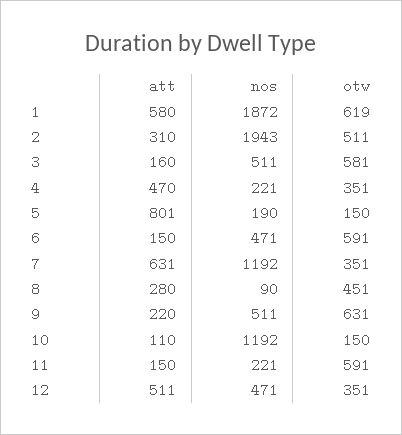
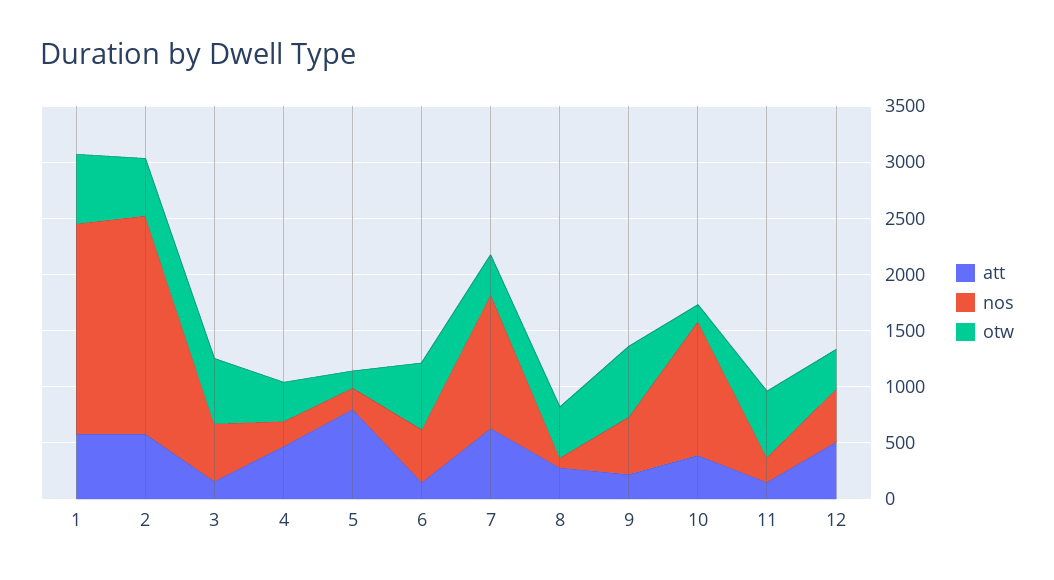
att, 2: 310 -> 600
att, 10: 110 -> 400

